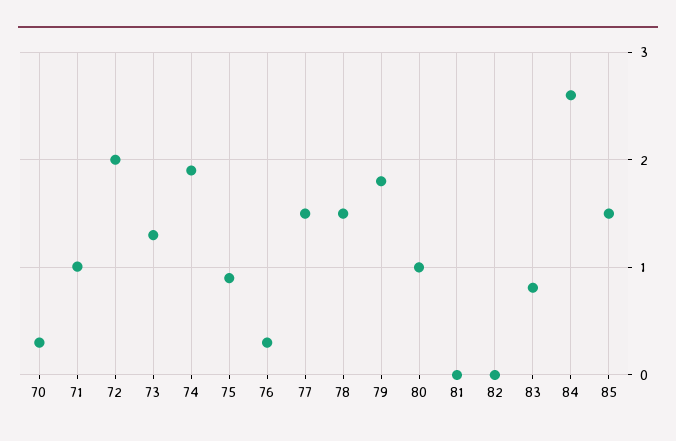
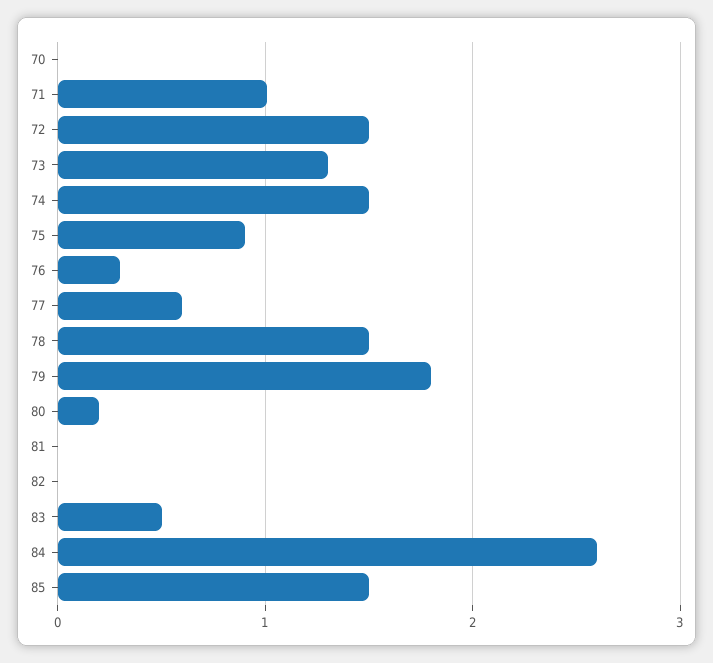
70: 0.3 -> 0
72: 2 -> 1.5
74: 1.9 -> 1.5
77: 1.5 -> 0.6
80: 1 -> 0.2
83: 0.8 -> 0.5

